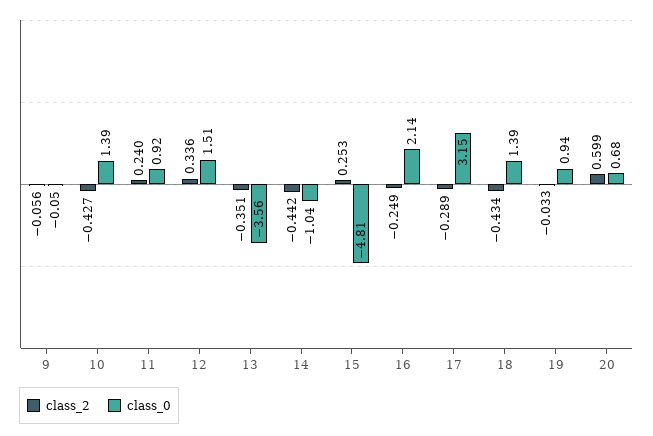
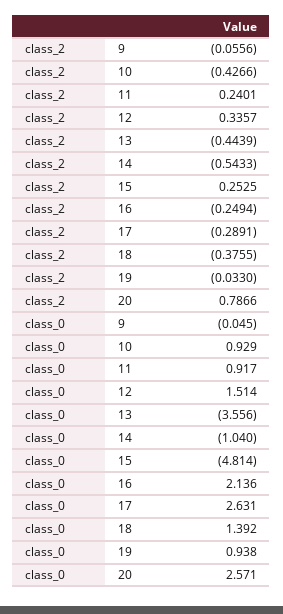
class_0, 10: 1.39 -> 0.929
class_2, 13: -0.351 -> -0.4439
class_2, 14: -0.442 -> -0.5433
class_0, 17: 3.15 -> 2.631
class_2, 18: -0.434 -> -0.3755
class_2, 20: 0.599 -> 0.7866
class_0, 20: 0.68 -> 2.571

